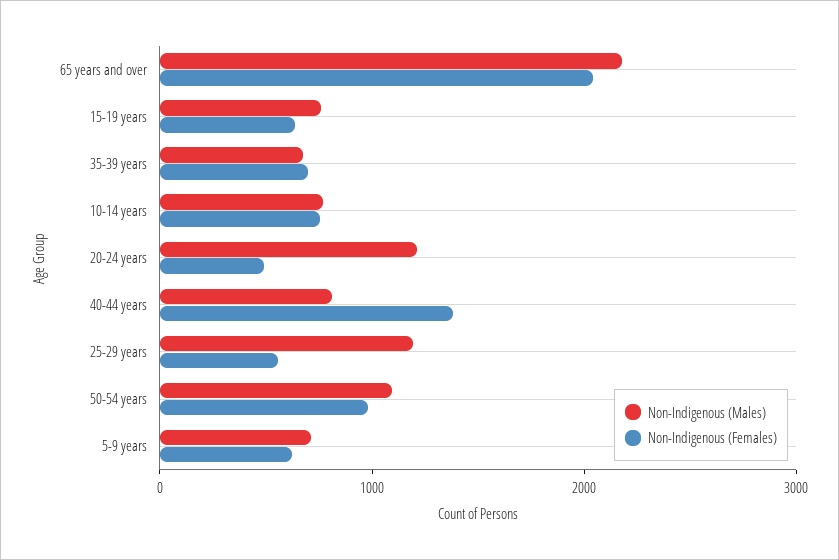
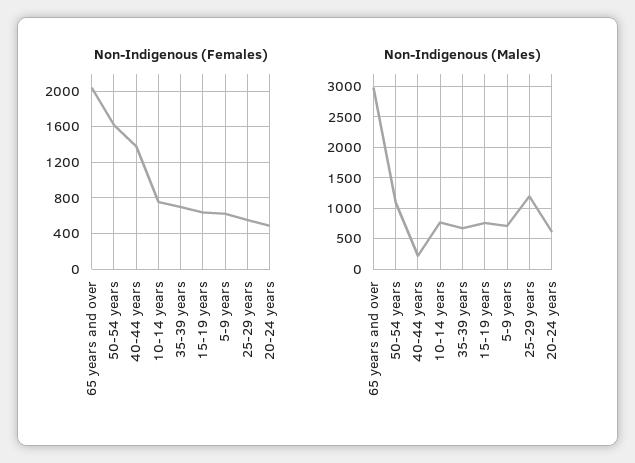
Non-Indigenous (Males), 65 years and over: 2200 -> 3000
Non-Indigenous (Males), 20-24 years: 1200 -> 600
Non-Indigenous (Males), 40-44 years: 800 -> 200
Non-Indigenous (Females), 50-54 years: 1000 -> 1600

